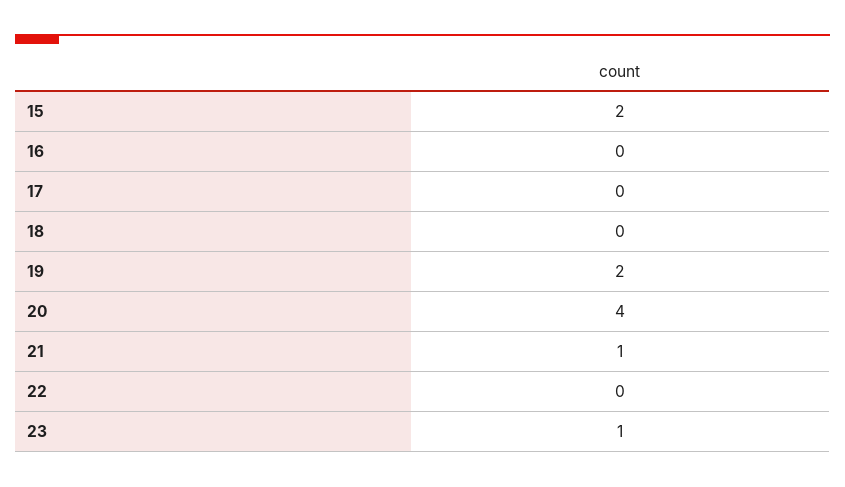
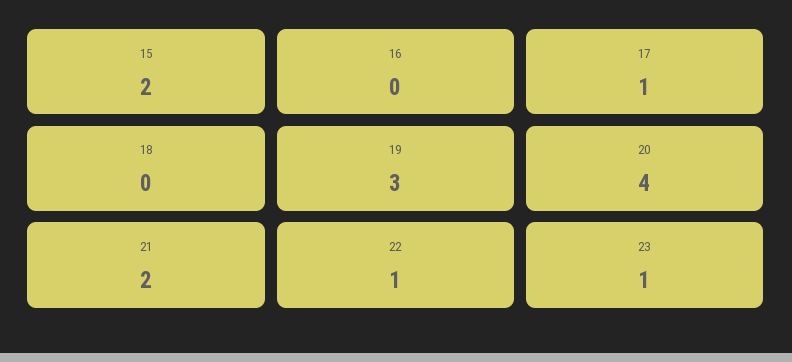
17: 0 -> 1
19: 2 -> 3
21: 1 -> 2
22: 0 -> 1

